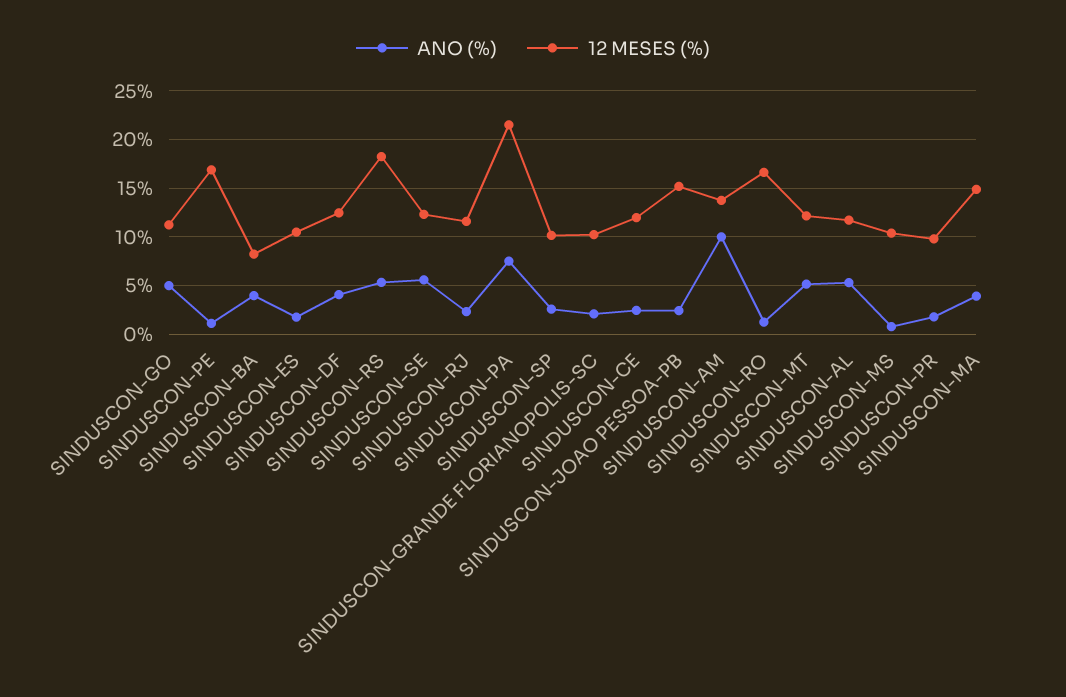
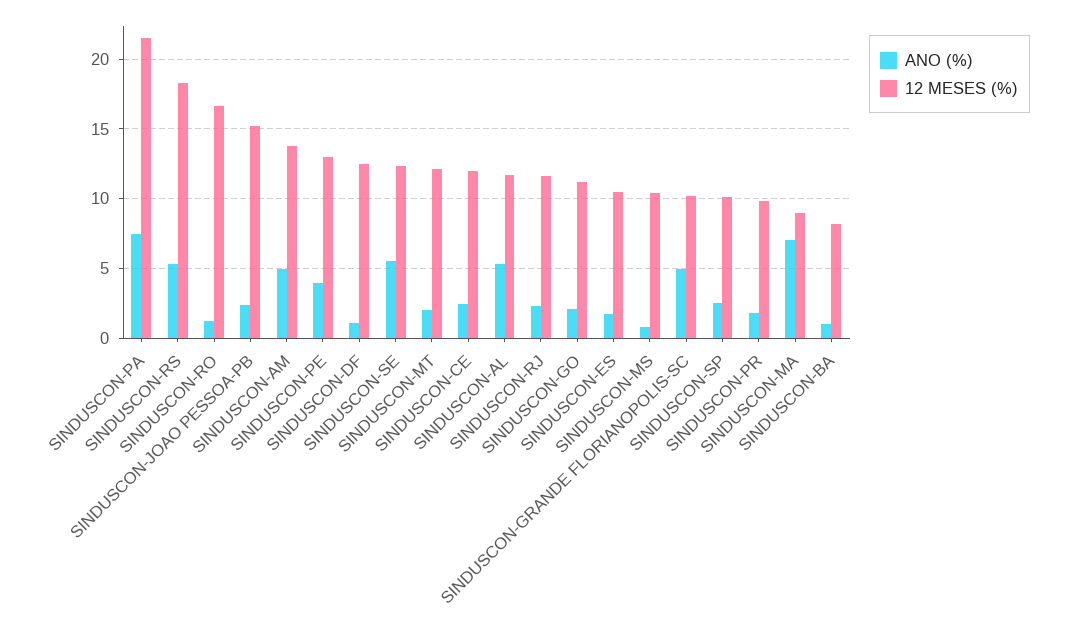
ANO (%), SINDUSCON-GO: 5 -> 2
ANO (%), SINDUSCON-PE: 1 -> 4
12 MESES (%), SINDUSCON-PE: 17 -> 13
ANO (%), SINDUSCON-BA: 4 -> 1
ANO (%), SINDUSCON-DF: 4 -> 1
ANO (%), SINDUSCON-GRANDE FLORIANOPOLIS-SC: 2 -> 5
ANO (%), SINDUSCON-AM: 10 -> 5
ANO (%), SINDUSCON-MT: 5 -> 2
ANO (%), SINDUSCON-MA: 4 -> 7
12 MESES (%), SINDUSCON-MA: 15 -> 9

